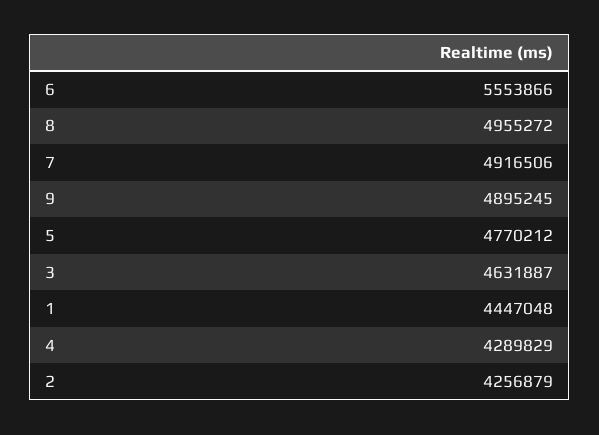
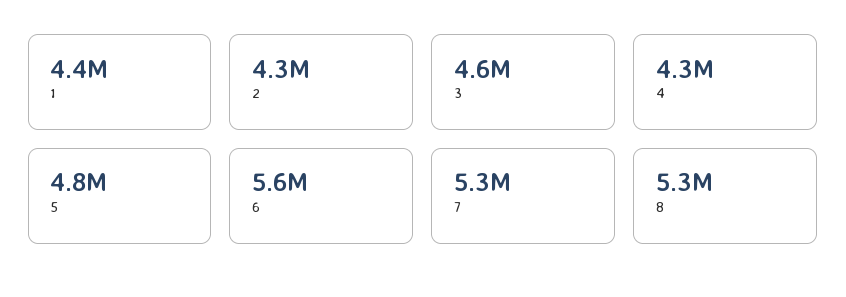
8: 4955272 -> 5300000
7: 4916506 -> 5300000
9: 4895245 -> none

